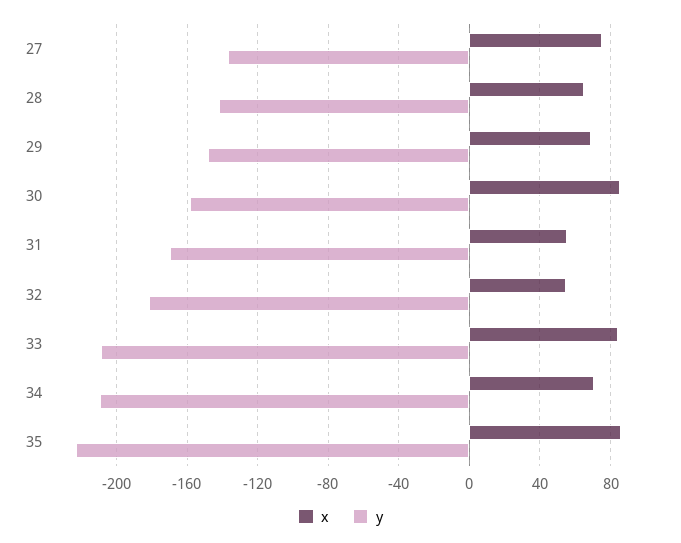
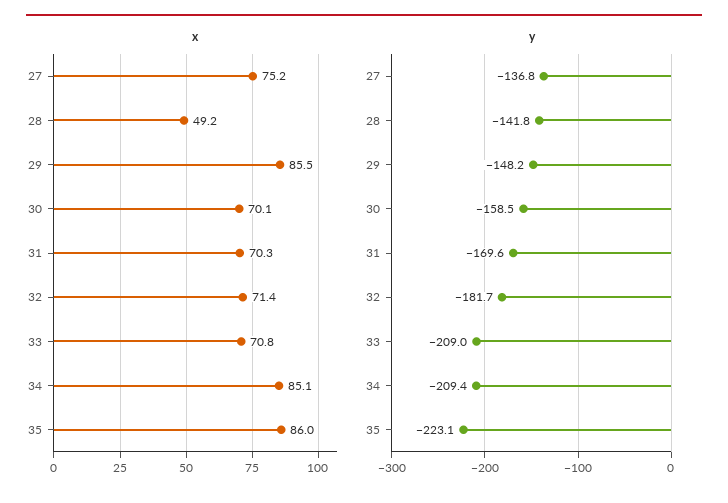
x, 28: 65 -> 49.2
x, 29: 70 -> 85.5
x, 30: 85 -> 70.1
x, 31: 55 -> 70.3
x, 32: 55 -> 71.4
x, 33: 85 -> 70.8
x, 34: 70 -> 85.1

